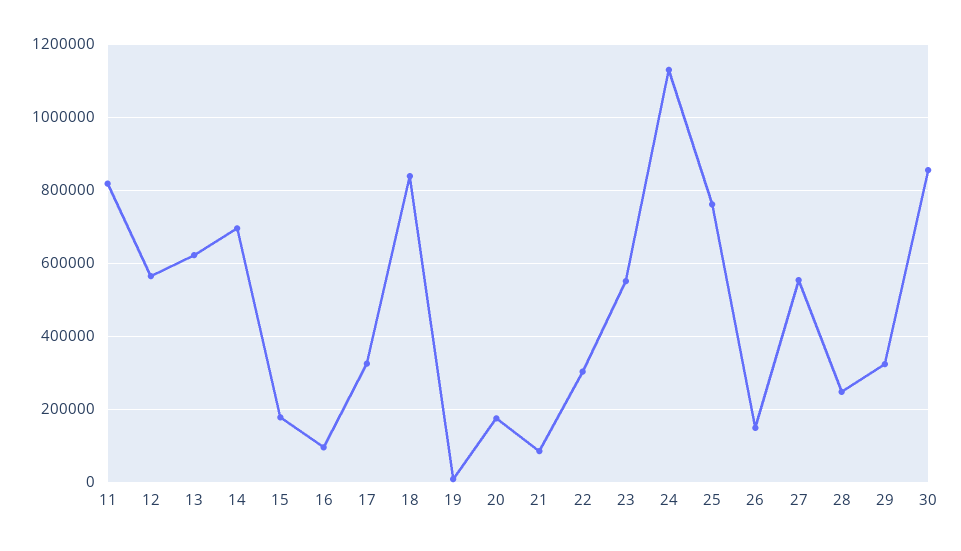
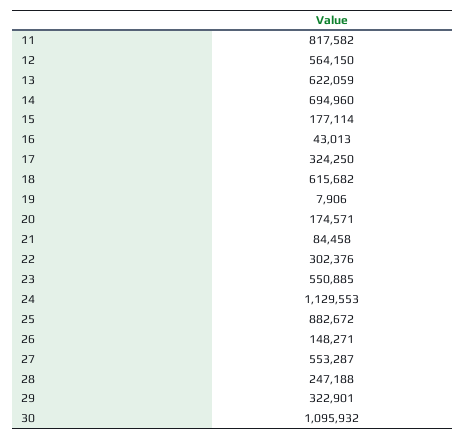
16: 100000 -> 43013
18: 840000 -> 615682
25: 760000 -> 882672
30: 860000 -> 1095932

